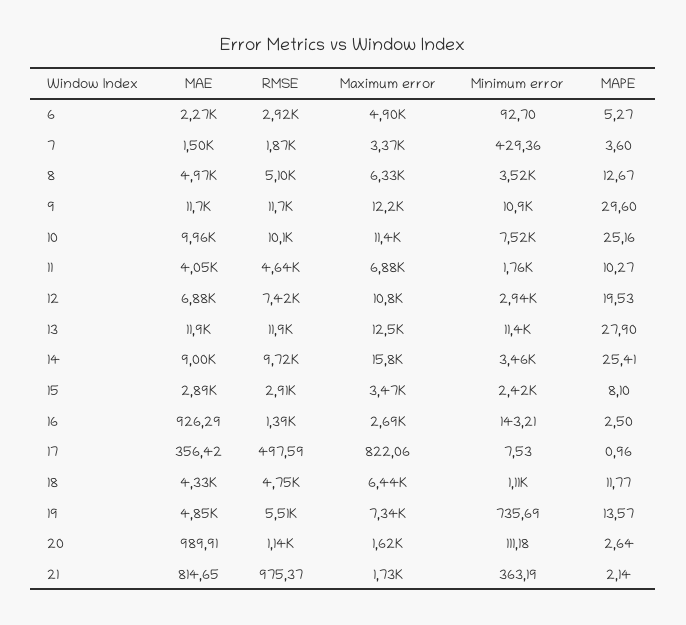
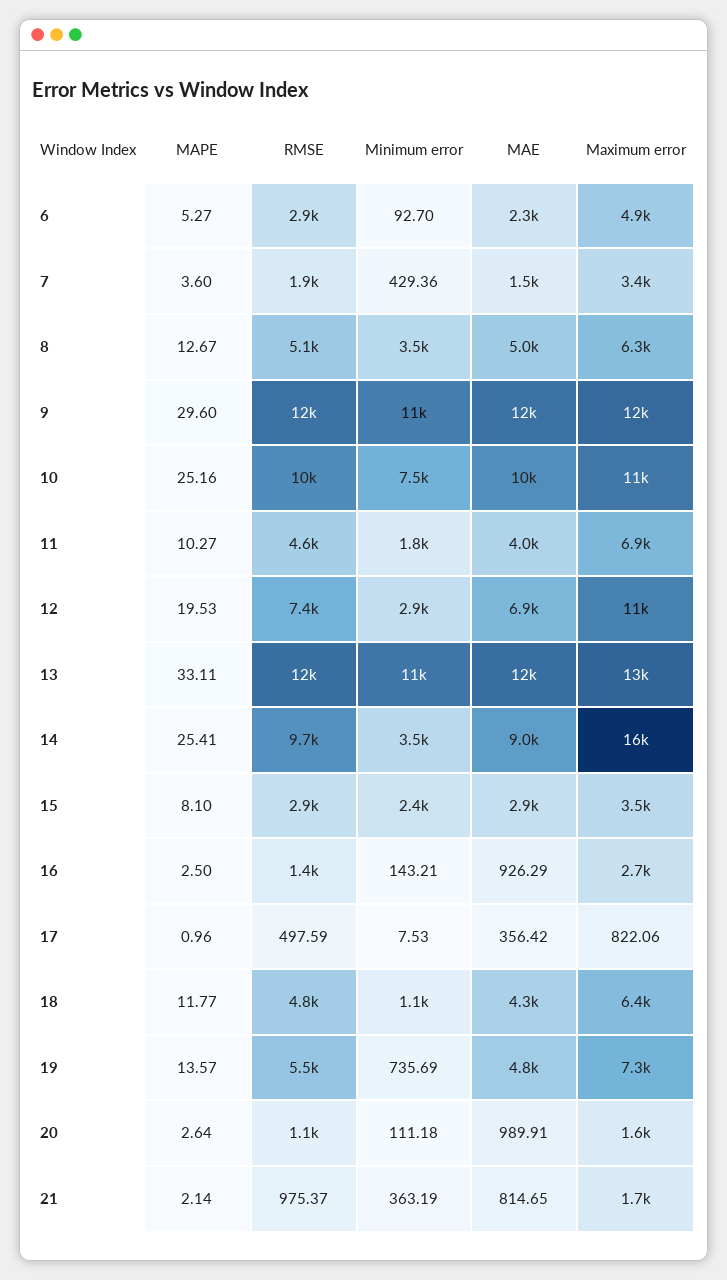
MAPE, 13: 27.9 -> 33.11

